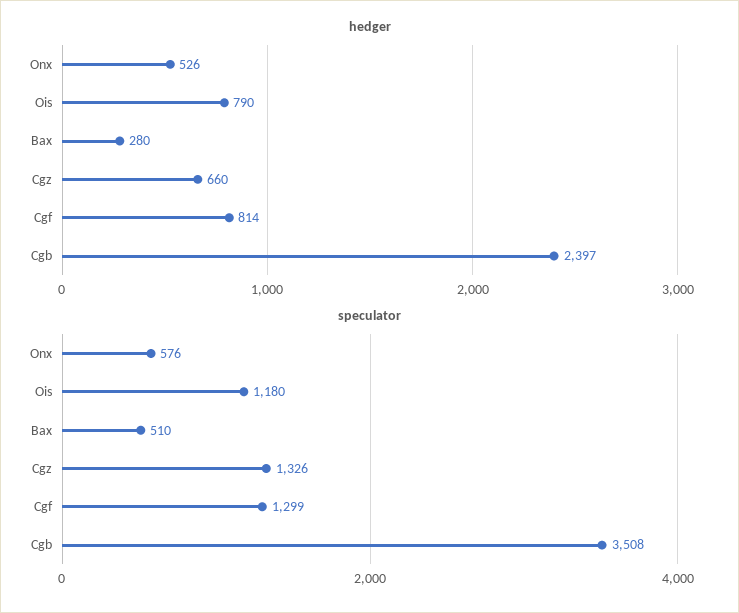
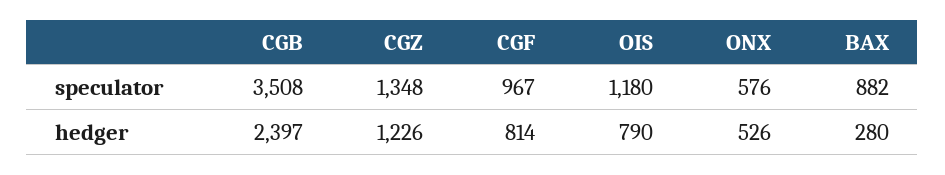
hedger, Cgz: 660 -> 1226
speculator, Bax: 510 -> 882
speculator, Cgz: 1326 -> 1348
speculator, Cgf: 1299 -> 967

